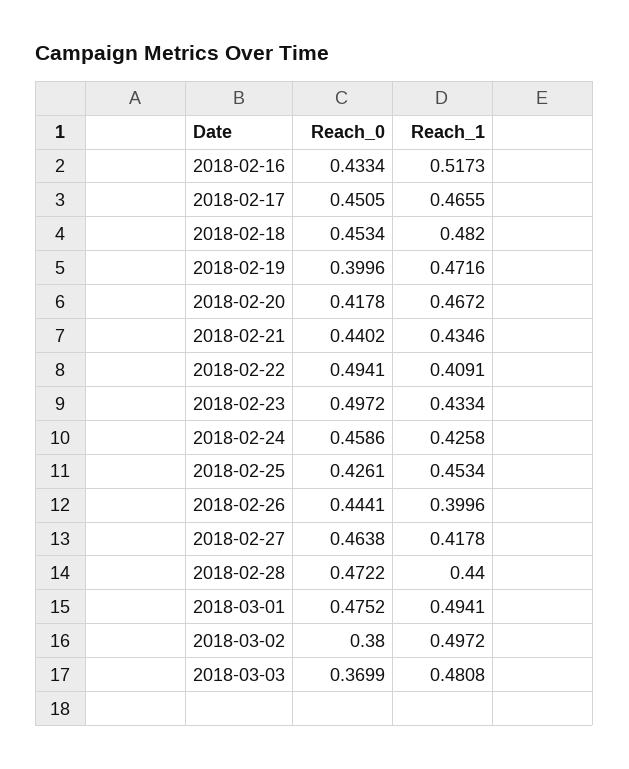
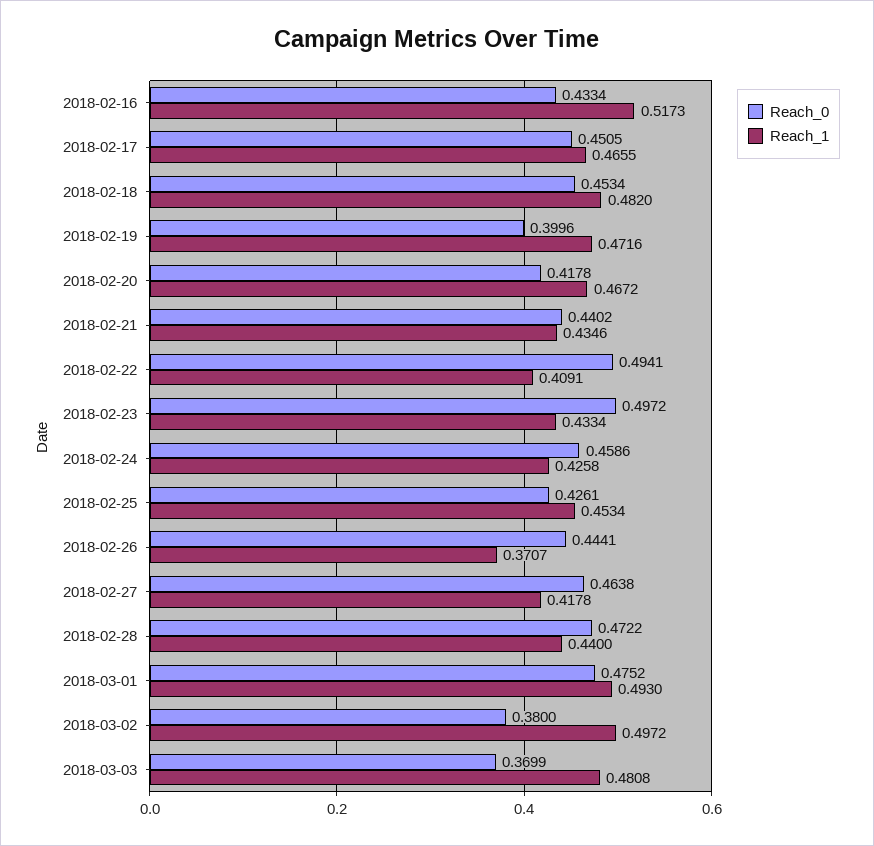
Reach_1, 2018-02-26: 0.3996 -> 0.3707
Reach_1, 2018-03-01: 0.4941 -> 0.493

